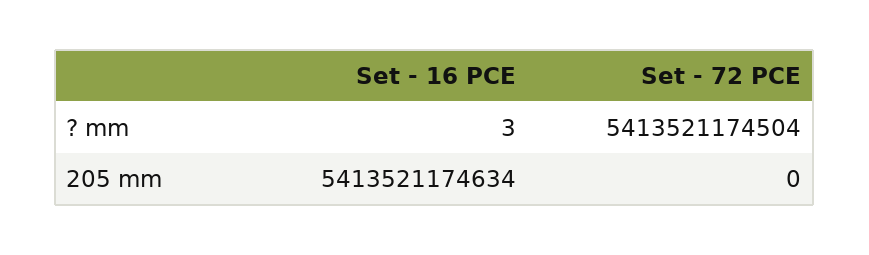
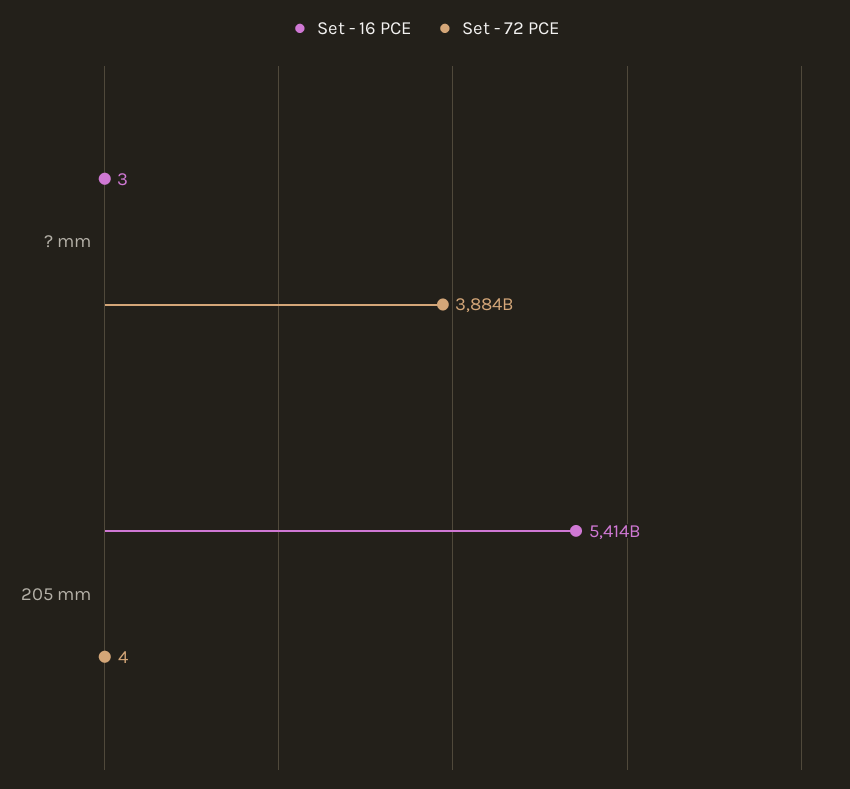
Set - 72 PCE, ? mm: 5413521174504 -> 3884000000000
Set - 72 PCE, 205 mm: 0 -> 4

